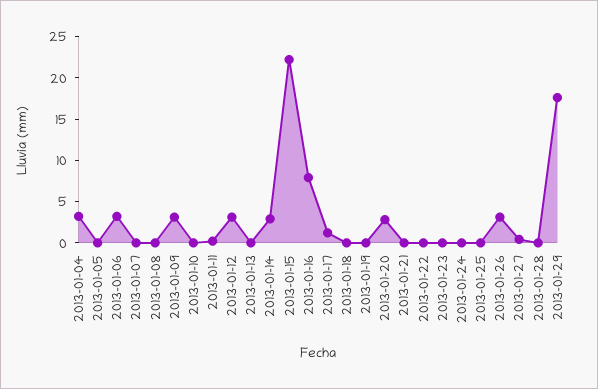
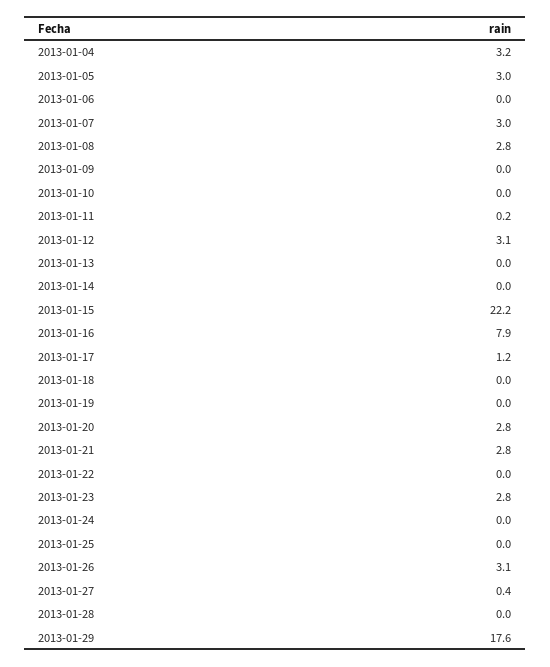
2013-01-05: 0 -> 3
2013-01-06: 3 -> 0
2013-01-07: 0 -> 3
2013-01-08: 0 -> 2.8
2013-01-09: 3 -> 0
2013-01-14: 3 -> 0
2013-01-21: 0 -> 2.8
2013-01-23: 0 -> 2.8

